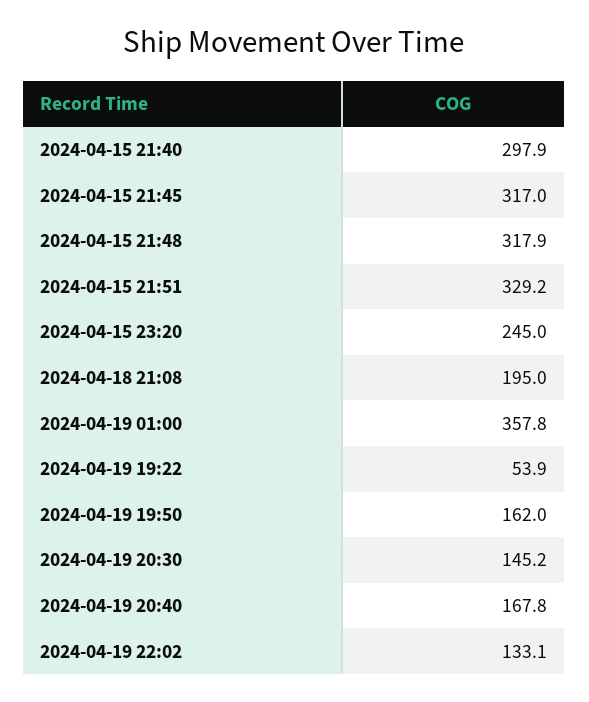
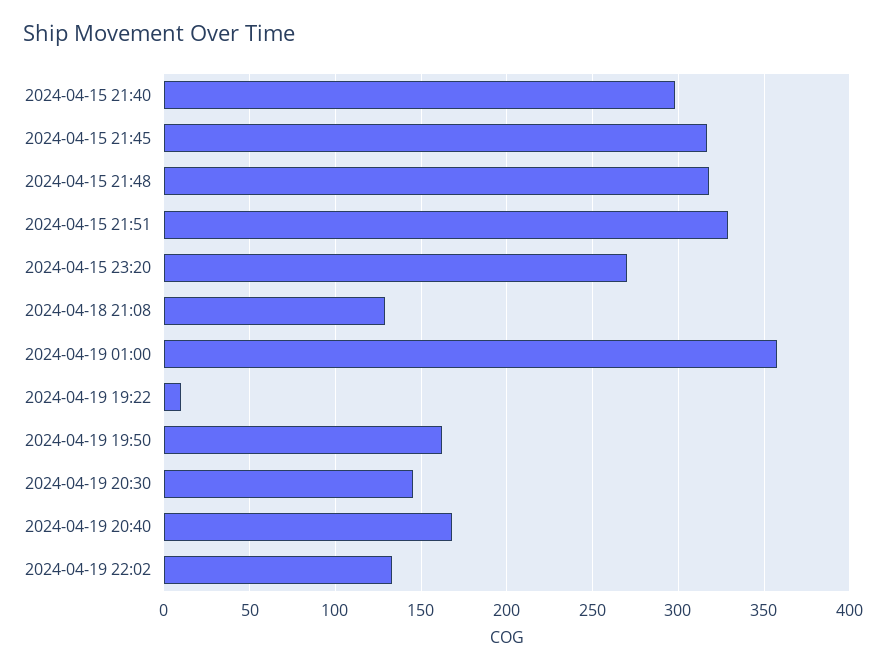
2024-04-15 23:20: 245 -> 270
2024-04-18 21:08: 195 -> 130
2024-04-19 19:22: 53.9 -> 10

